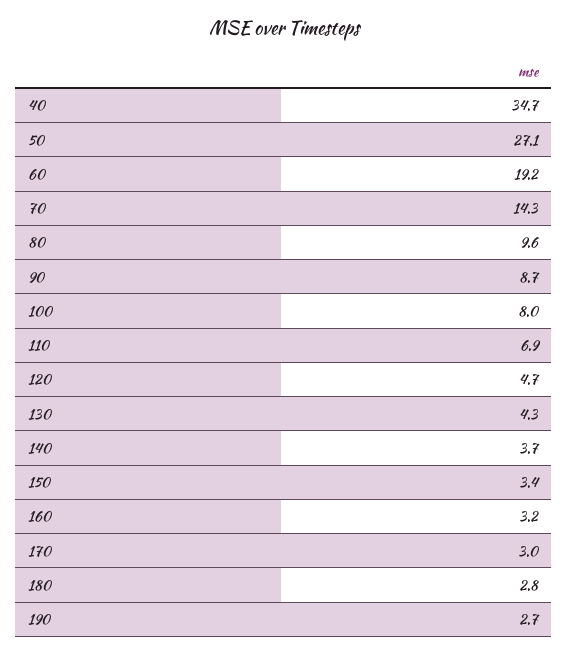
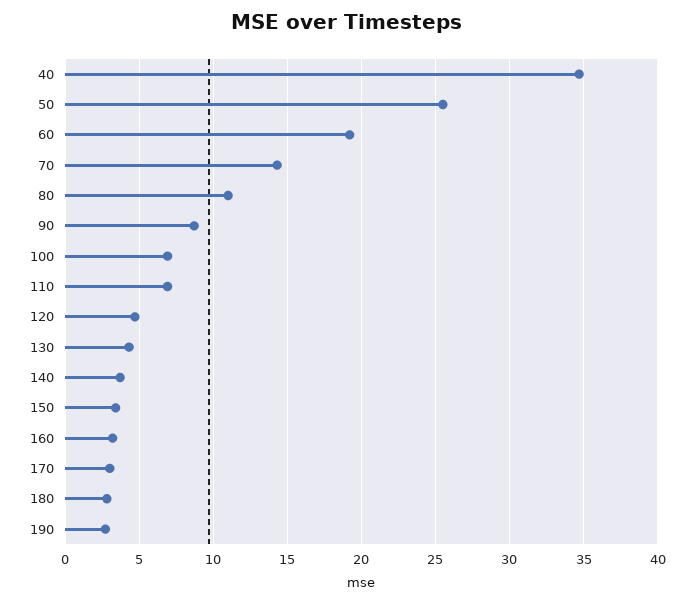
50: 27.1 -> 25.5
80: 9.6 -> 11
100: 8 -> 7

